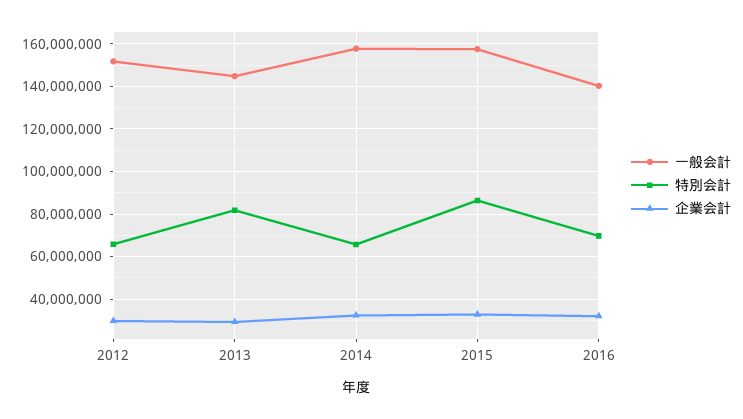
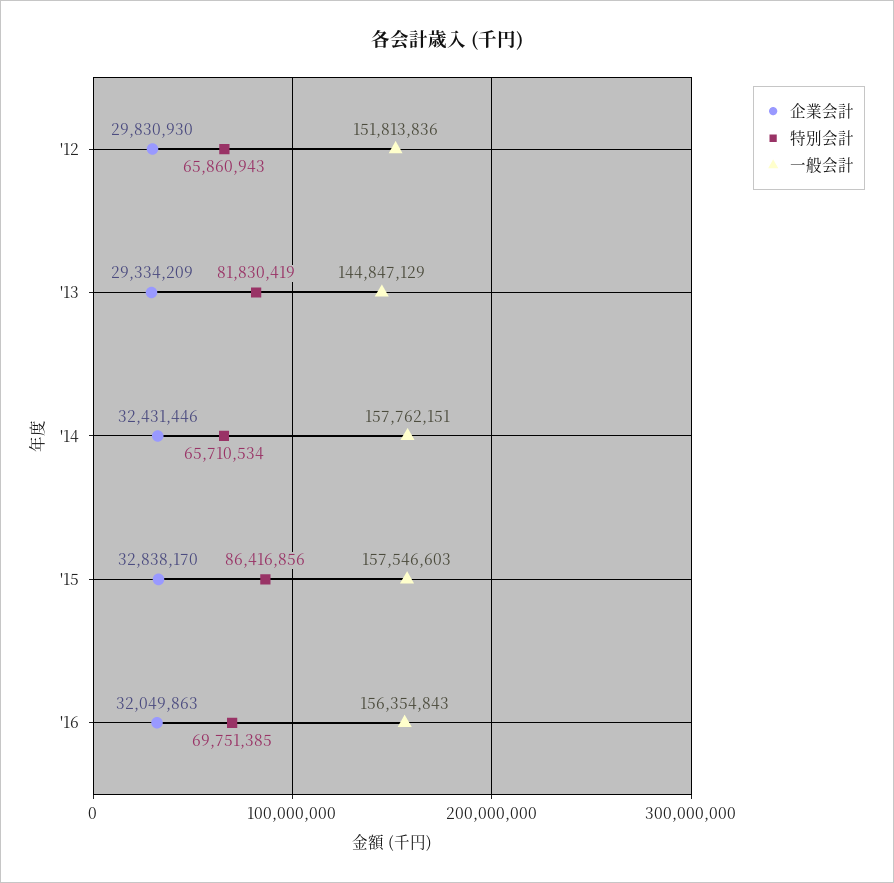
一般会計, 2016: 140000000 -> 156354843

